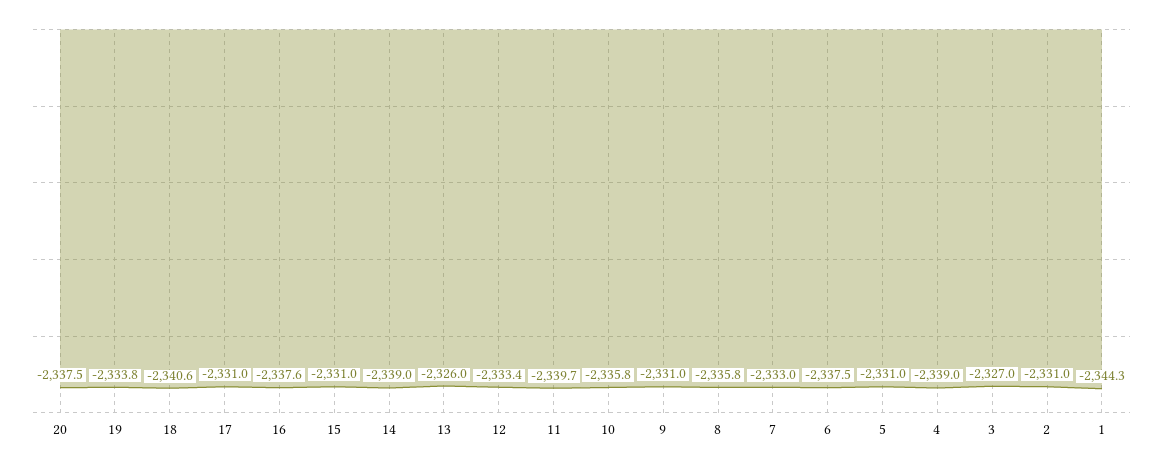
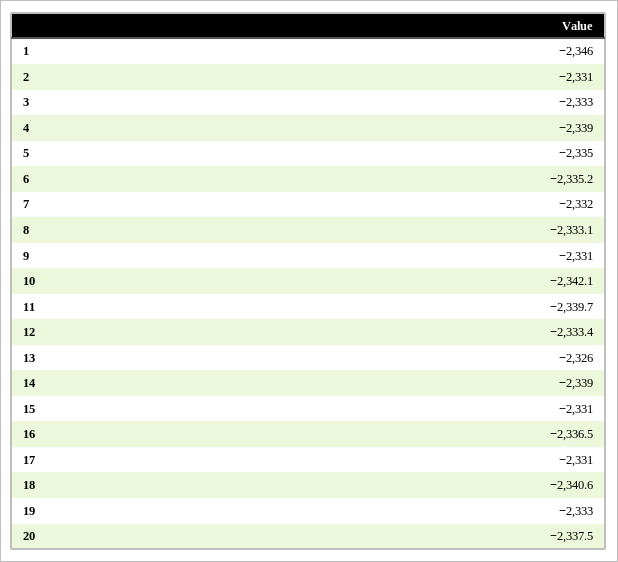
19: -2333.8 -> -2333
16: -2337.6 -> -2336.5
10: -2335.8 -> -2342.1
8: -2335.8 -> -2333.1
7: -2333 -> -2332
6: -2337.5 -> -2335.2
5: -2331 -> -2335
3: -2327 -> -2333
1: -2344.3 -> -2346

